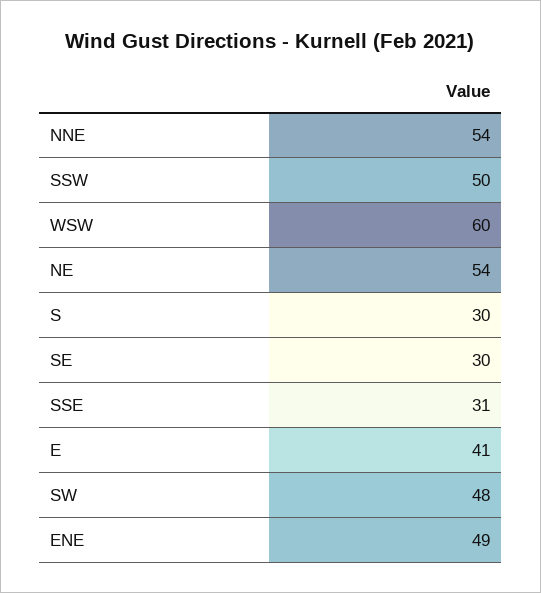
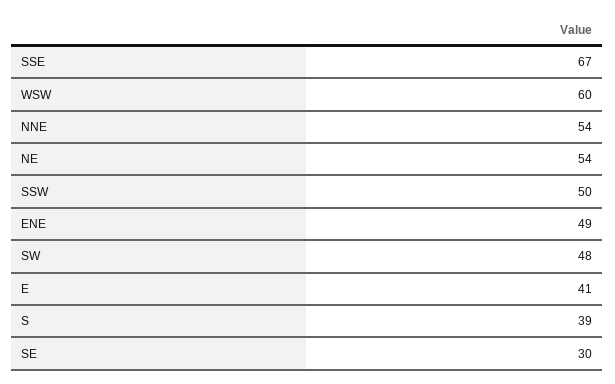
S: 30 -> 39
SSE: 31 -> 67

